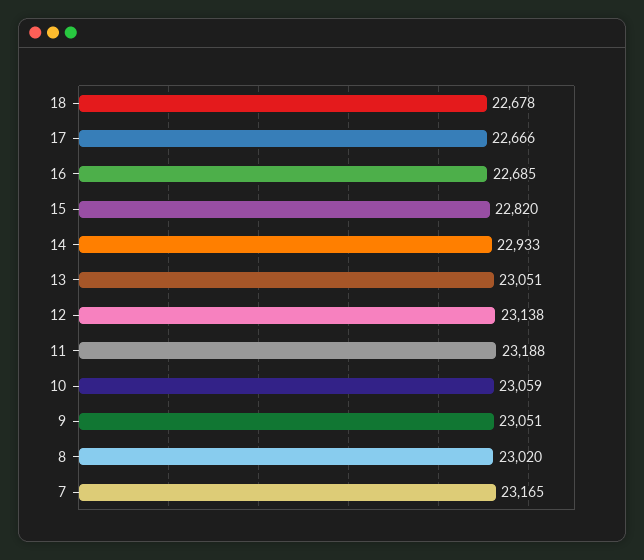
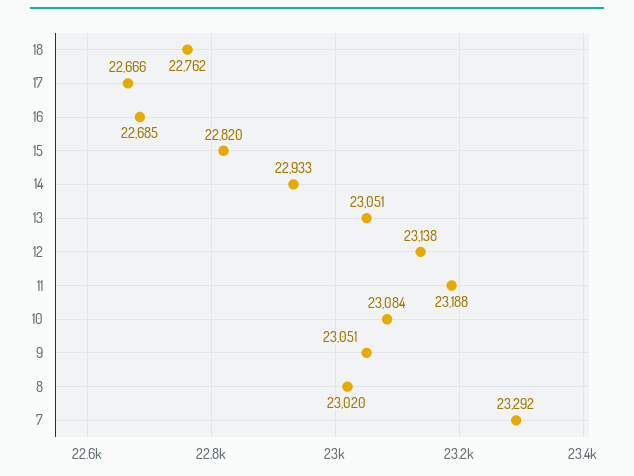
18: 22678 -> 22762
10: 23059 -> 23084
7: 23165 -> 23292

